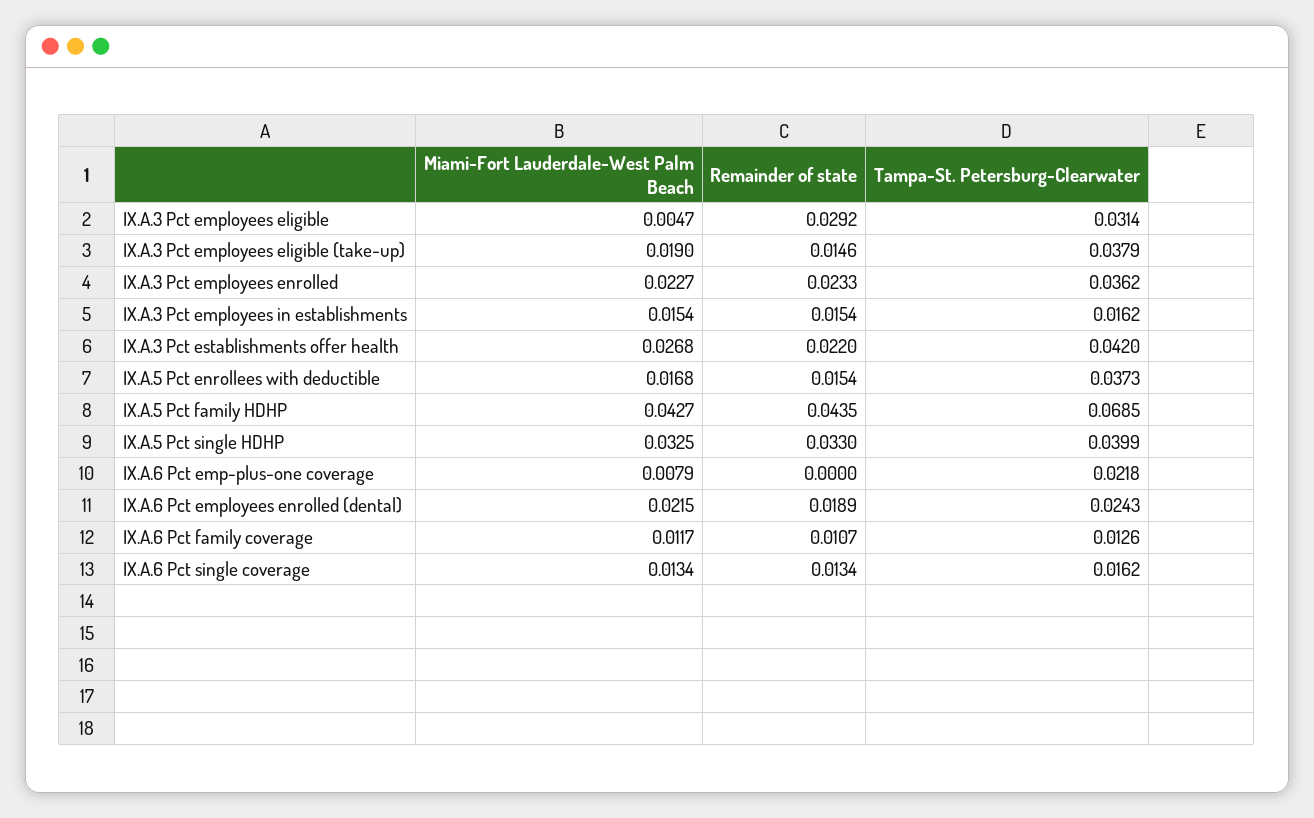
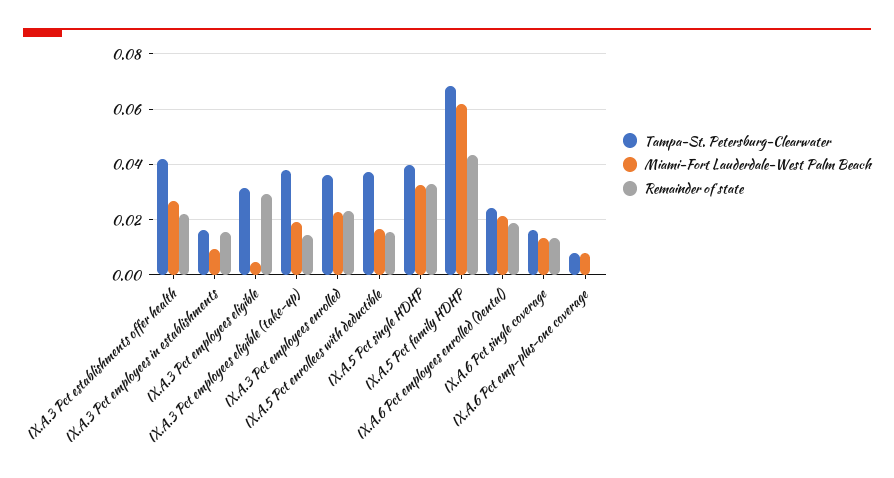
Miami-Fort Lauderdale-West Palm Beach, IX.A.3 Pct employees in establishments: 0.0154 -> 0.01
Miami-Fort Lauderdale-West Palm Beach, IX.A.5 Pct family HDHP: 0.0427 -> 0.0625
Tampa-St. Petersburg-Clearwater, IX.A.6 Pct emp-plus-one coverage: 0.0218 -> 0.0075
Miami-Fort Lauderdale-West Palm Beach, IX.A.6 Pct family coverage: 0.0117 -> none
Remainder of state, IX.A.6 Pct family coverage: 0.0107 -> none
Tampa-St. Petersburg-Clearwater, IX.A.6 Pct family coverage: 0.0126 -> none

